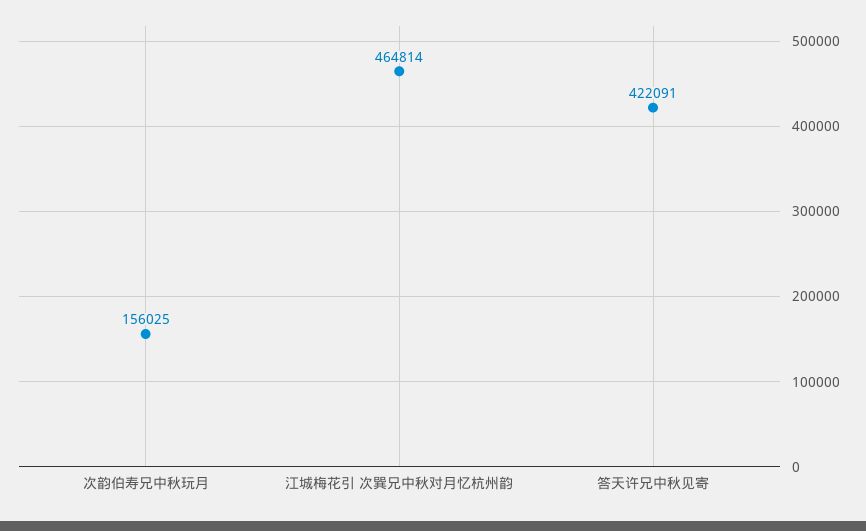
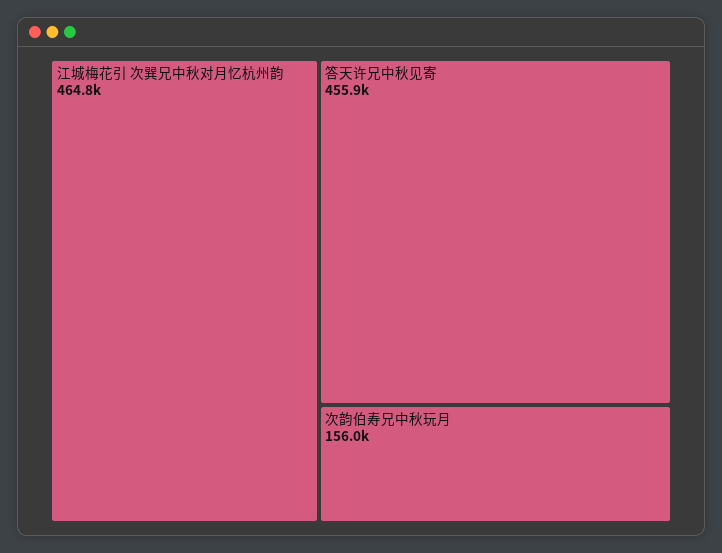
答天许兄中秋见寄: 422091 -> 455900

